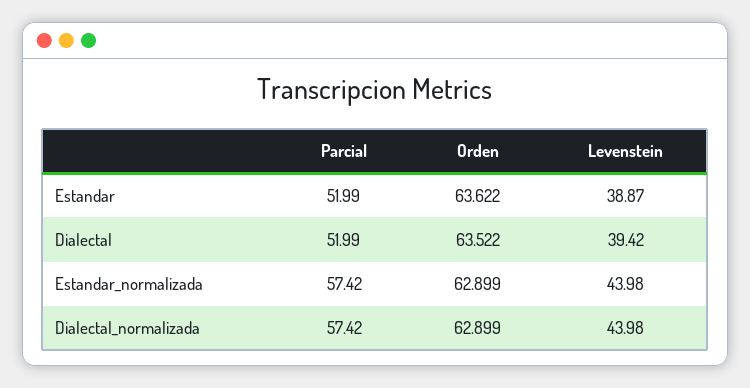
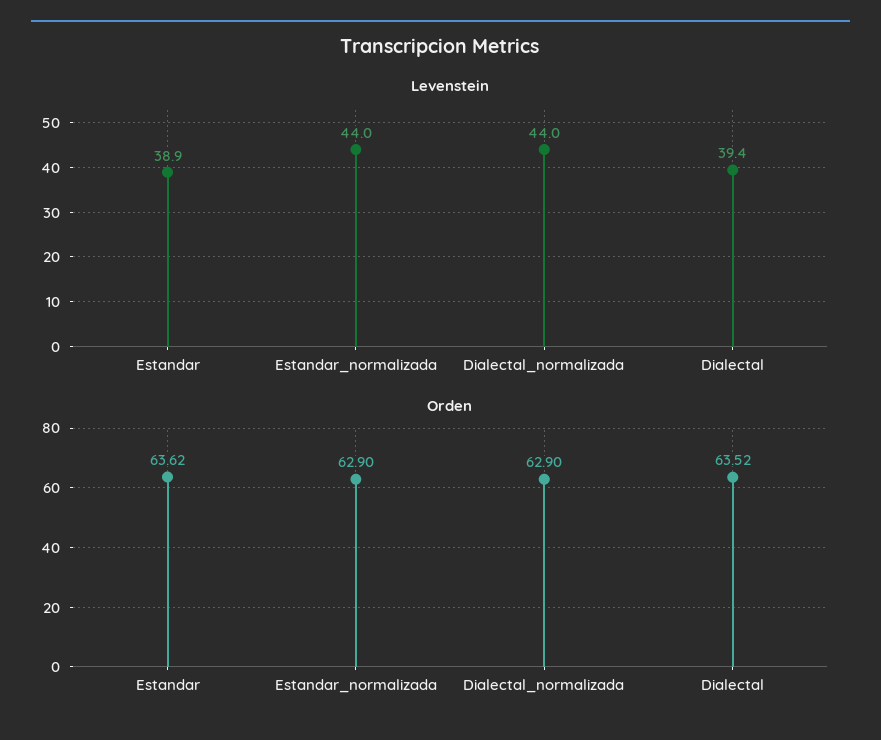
Parcial, Estandar: 51.99 -> none
Parcial, Dialectal: 51.99 -> none
Parcial, Estandar_normalizada: 57.42 -> none
Parcial, Dialectal_normalizada: 57.42 -> none

